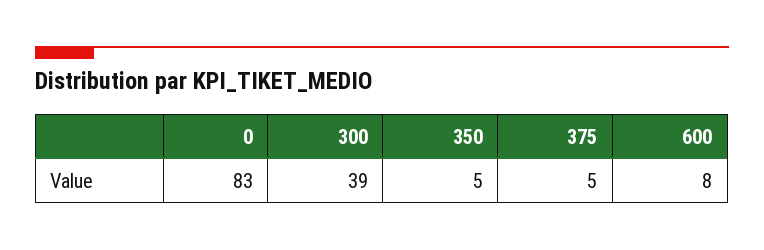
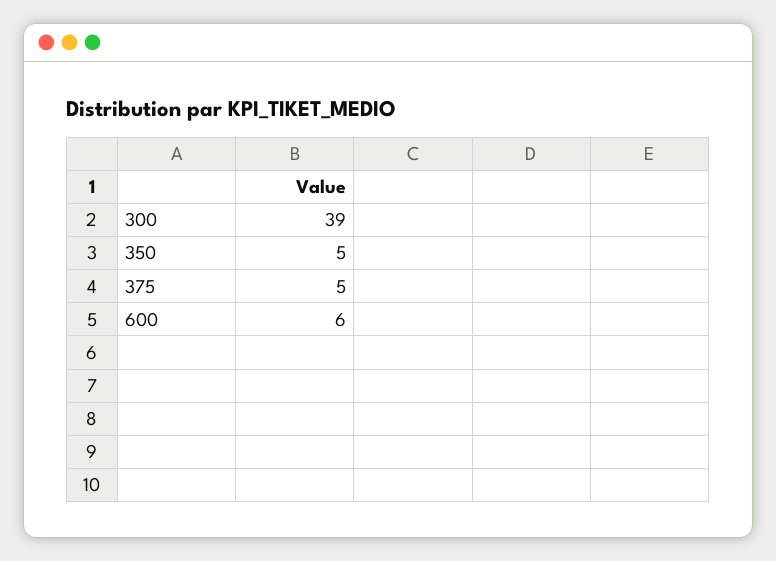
0: 83 -> none
600: 8 -> 6

